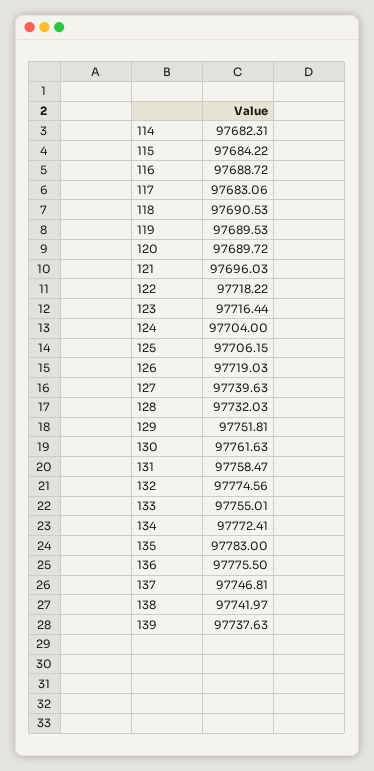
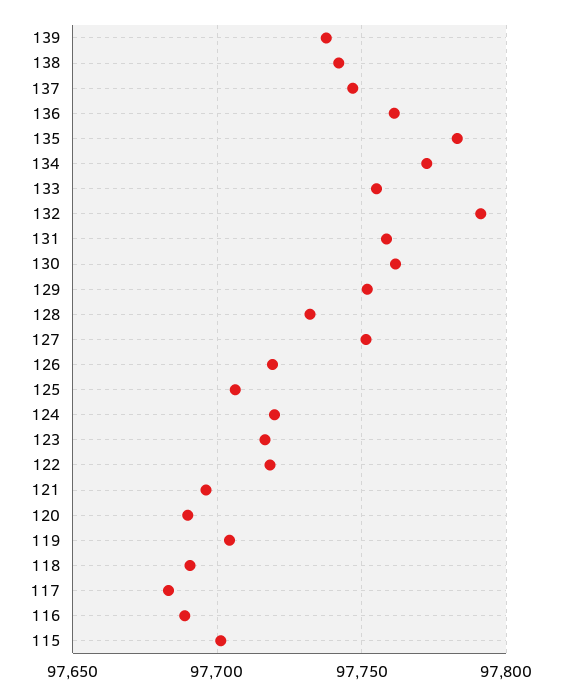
114: 97682.31 -> none
115: 97684.22 -> 97700
119: 97689.53 -> 97705
124: 97704 -> 97720
127: 97739.63 -> 97750
132: 97774.56 -> 97790
136: 97775.5 -> 97760

